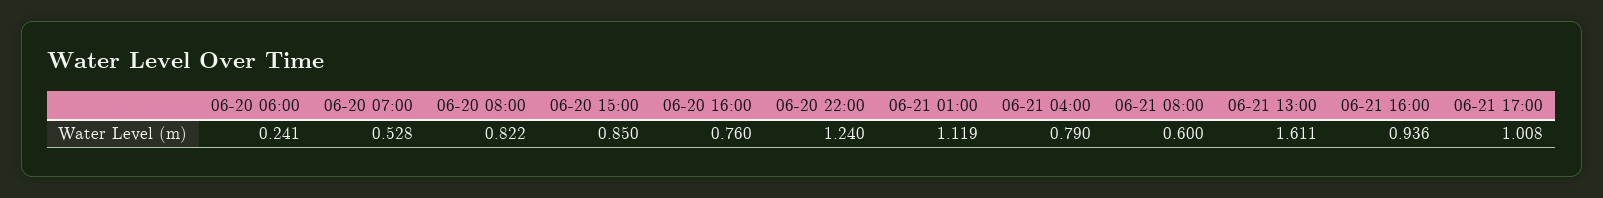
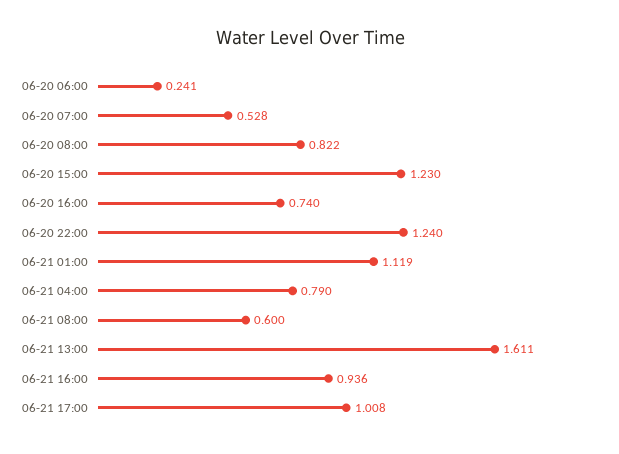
06-20 15:00: 0.85 -> 1.23
06-20 16:00: 0.76 -> 0.74

